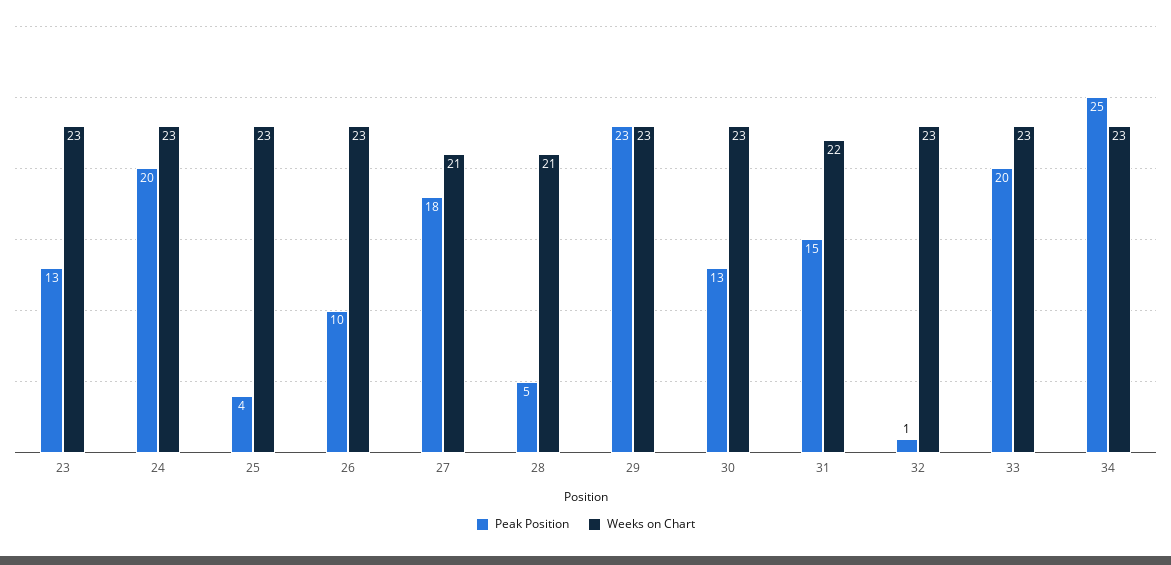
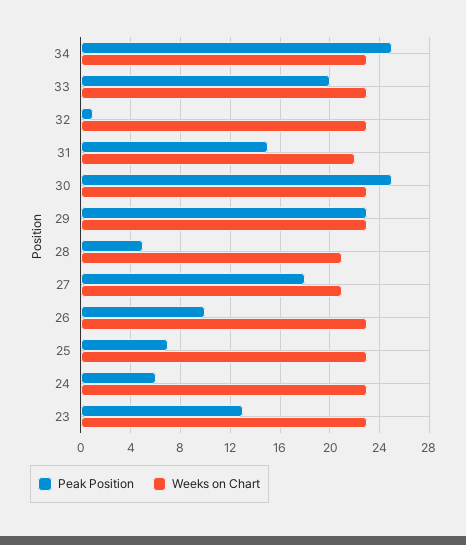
Peak Position, 24: 20 -> 6
Peak Position, 25: 4 -> 7
Peak Position, 30: 13 -> 25

